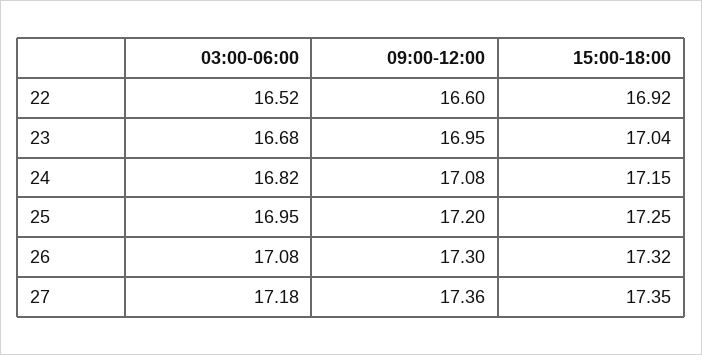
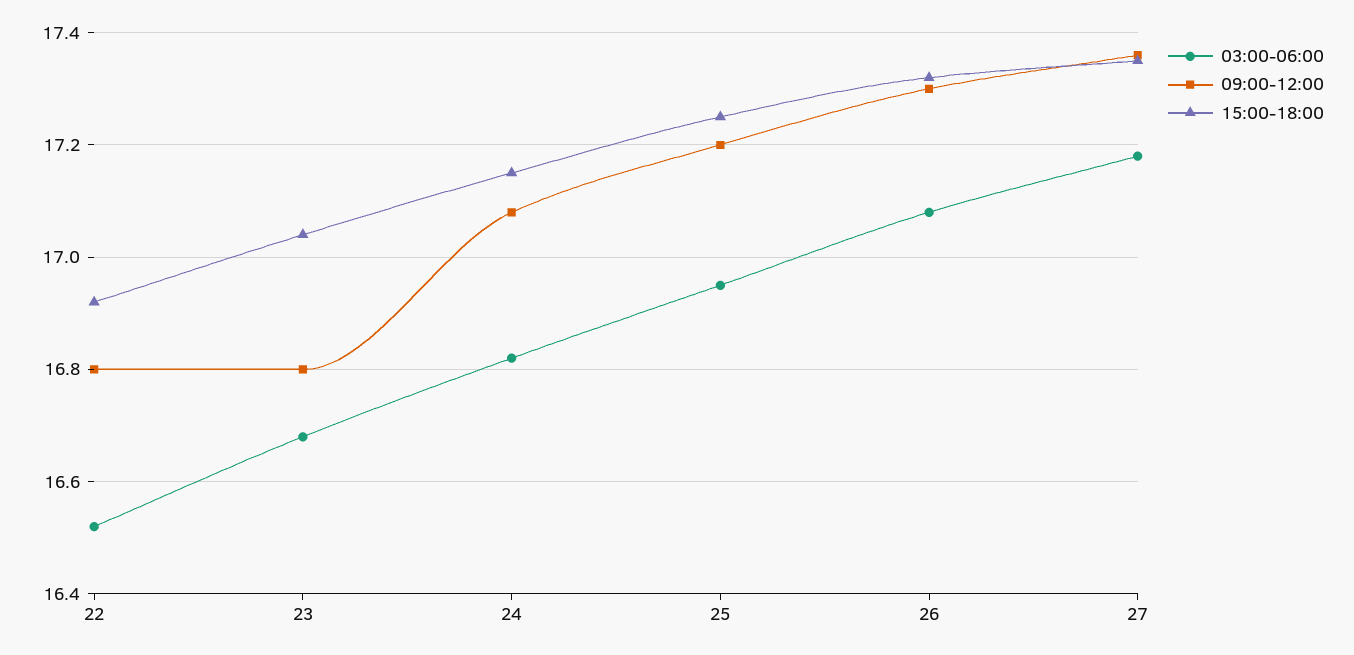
09:00-12:00, 22: 16.6 -> 16.8
09:00-12:00, 23: 16.95 -> 16.8

